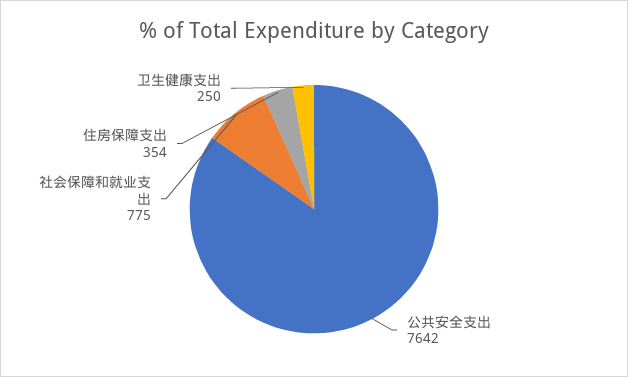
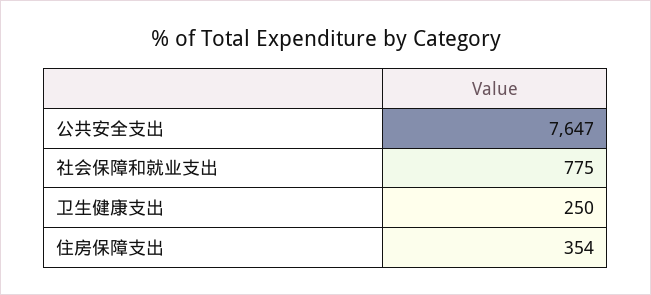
公共安全支出: 7642 -> 7647

